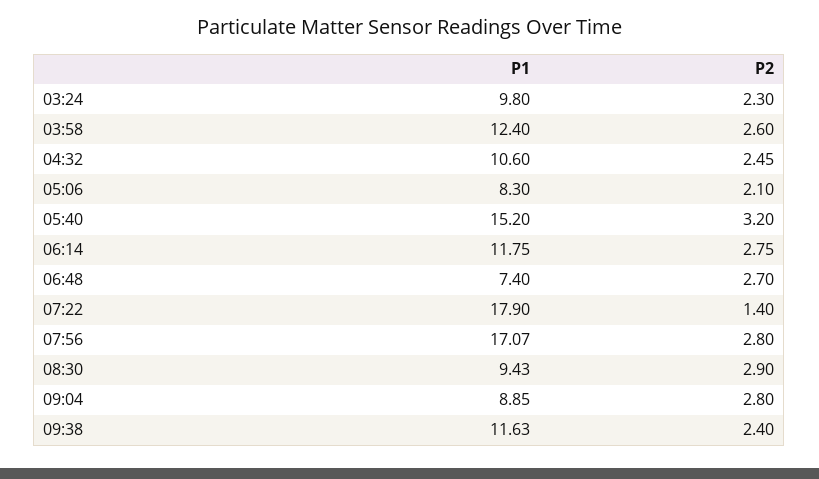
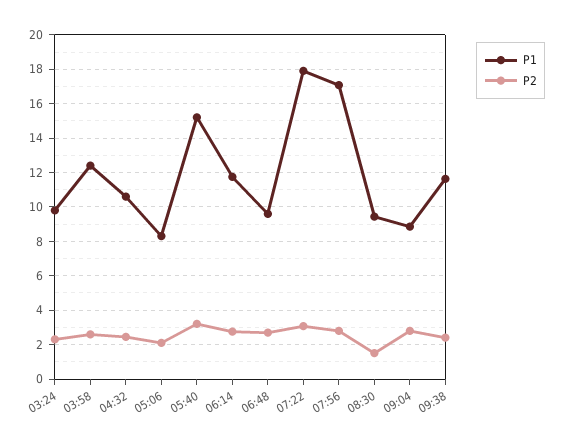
P1, 06:48: 7.4 -> 9.5
P2, 07:22: 1.4 -> 3
P2, 08:30: 2.9 -> 1.5

